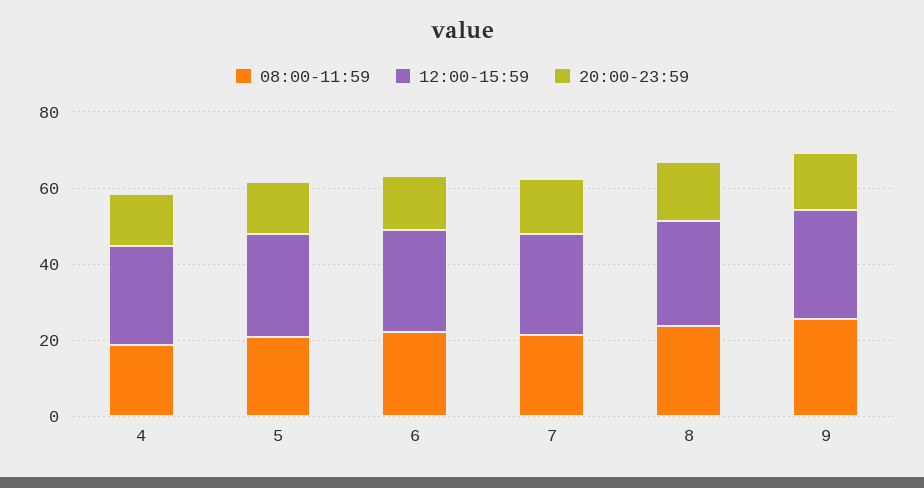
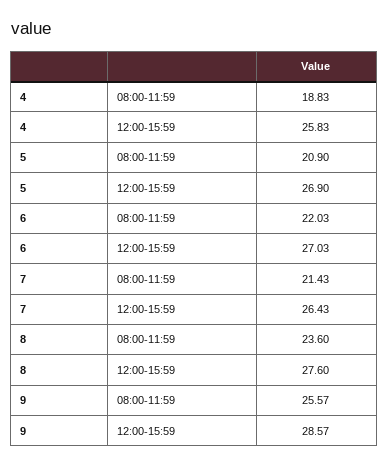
20:00-23:59, 4: 15 -> none
20:00-23:59, 5: 15 -> none
20:00-23:59, 6: 15 -> none
20:00-23:59, 7: 15 -> none
20:00-23:59, 8: 15 -> none
20:00-23:59, 9: 15 -> none

